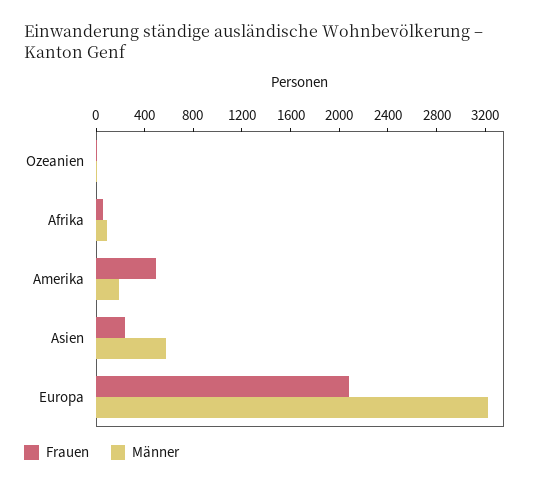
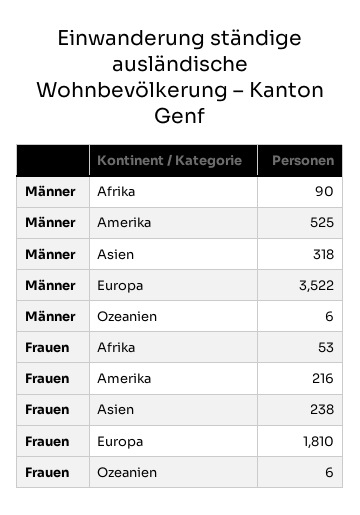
Frauen, Amerika: 500 -> 216
Männer, Amerika: 200 -> 525
Männer, Asien: 600 -> 318
Frauen, Europa: 2100 -> 1810
Männer, Europa: 3200 -> 3522

